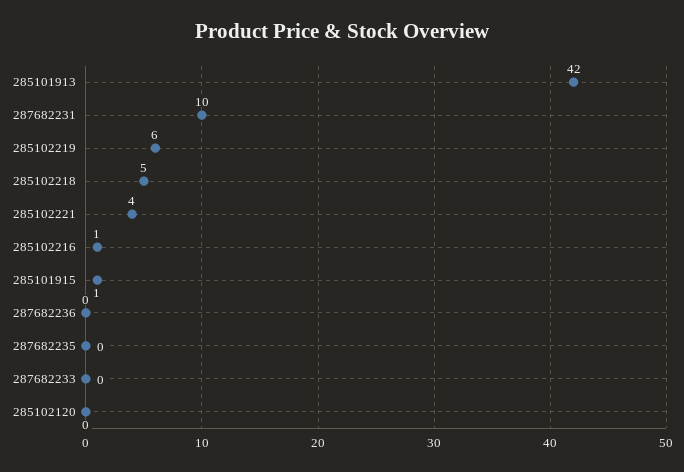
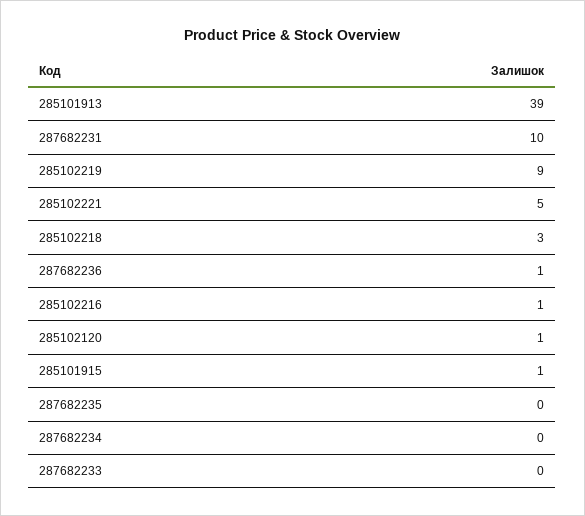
285101913: 42 -> 39
285102219: 6 -> 9
285102218: 5 -> 3
285102221: 4 -> 5
287682236: 0 -> 1
285102120: 0 -> 1
287682234: none -> 0

